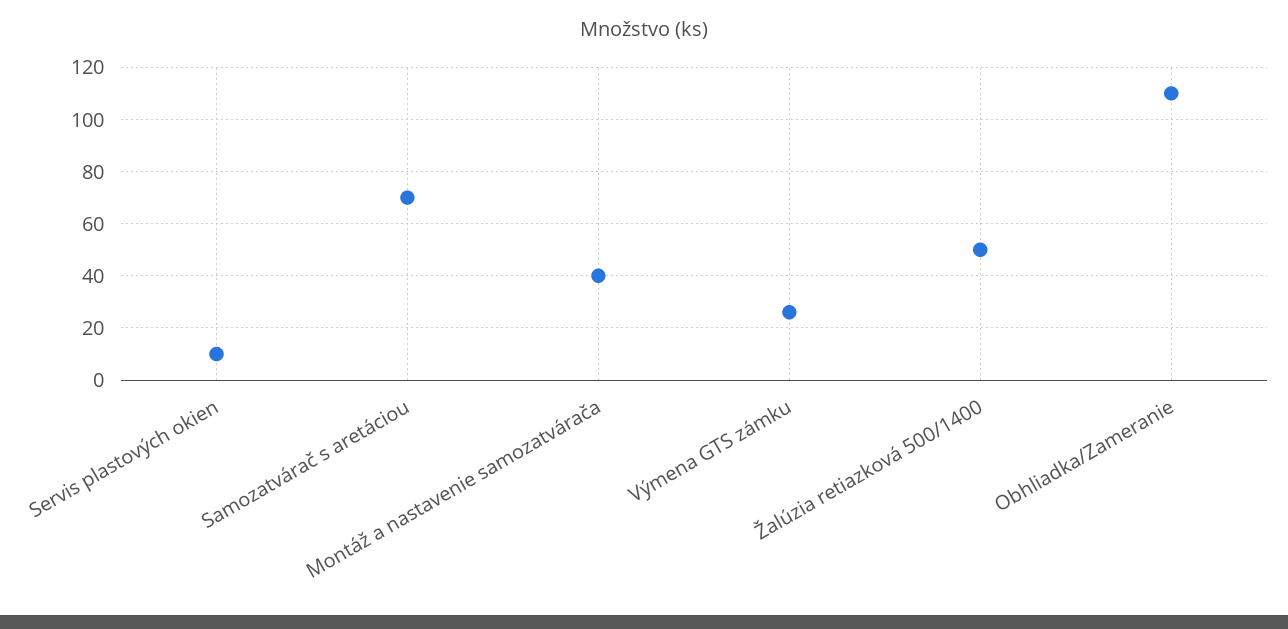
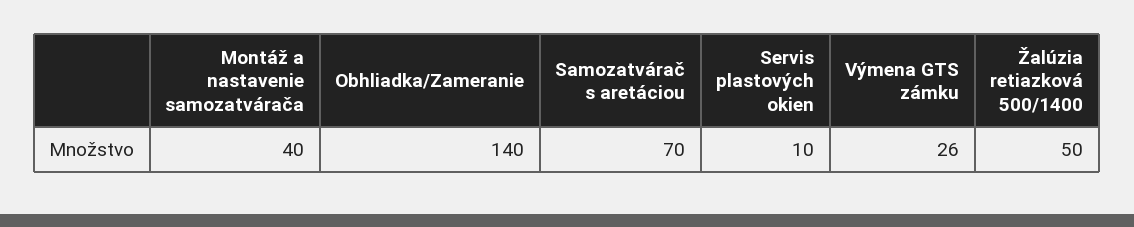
Obhliadka/Zameranie: 110 -> 140

